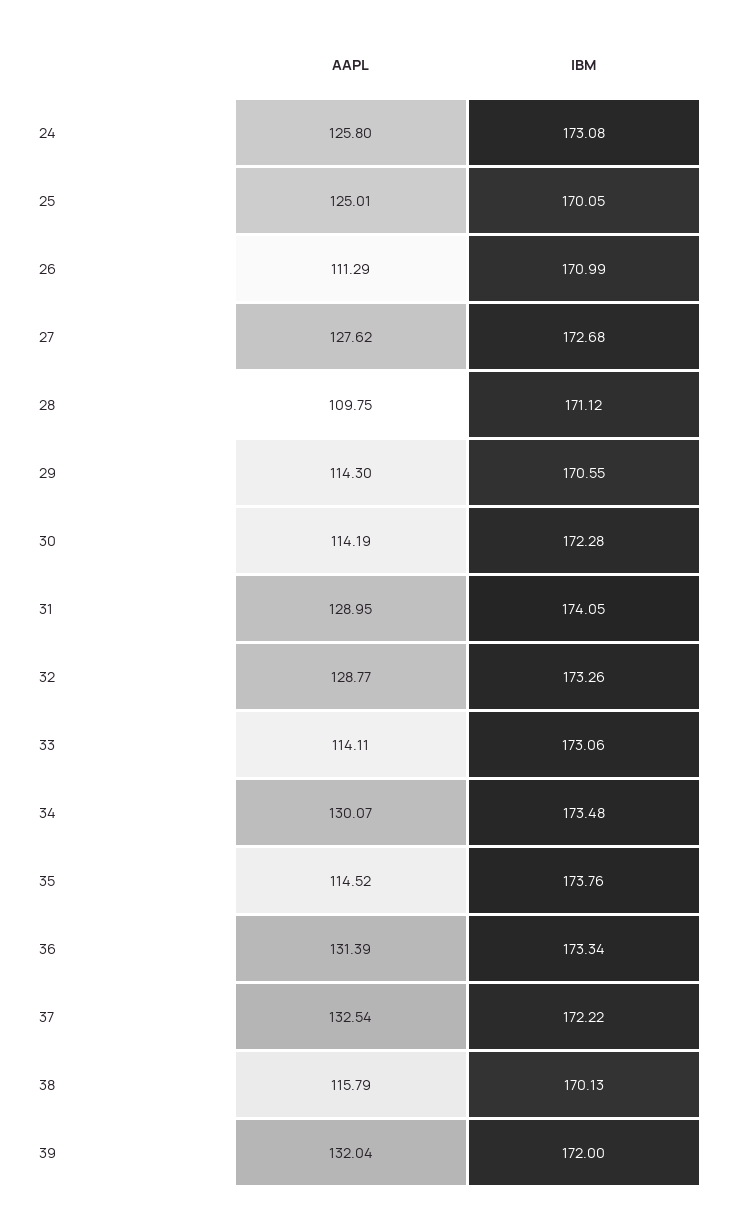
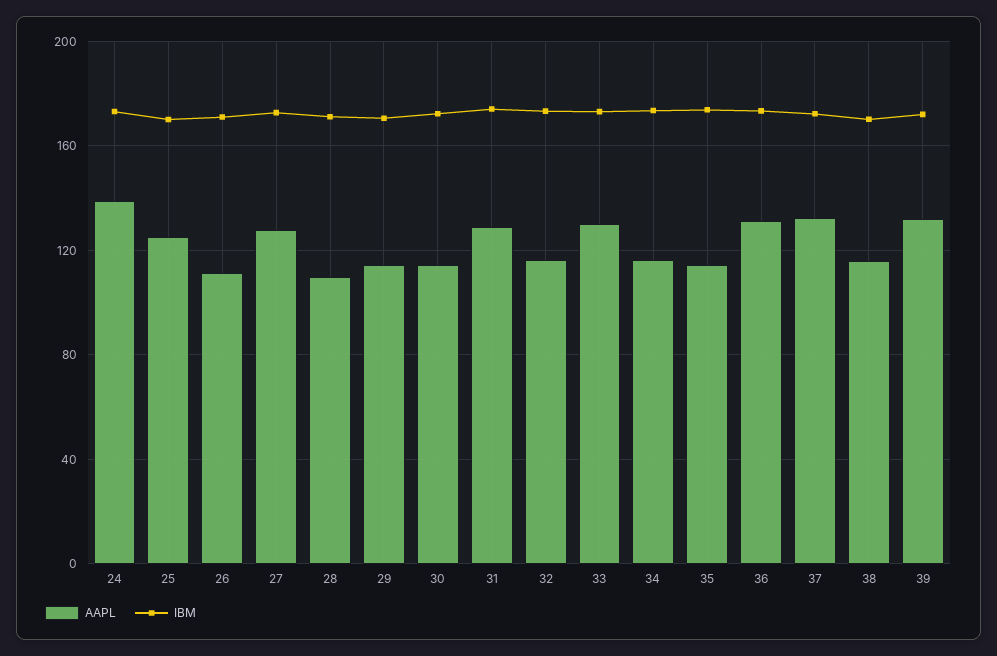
AAPL, 24: 125.8 -> 140
AAPL, 32: 128.77 -> 115
AAPL, 33: 114.11 -> 130
AAPL, 34: 130.07 -> 115

